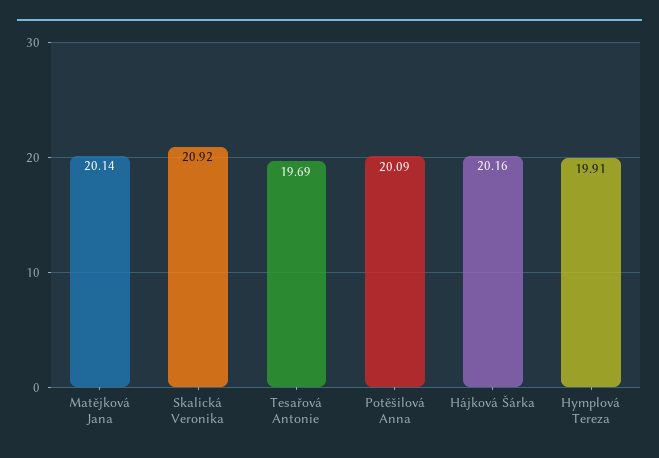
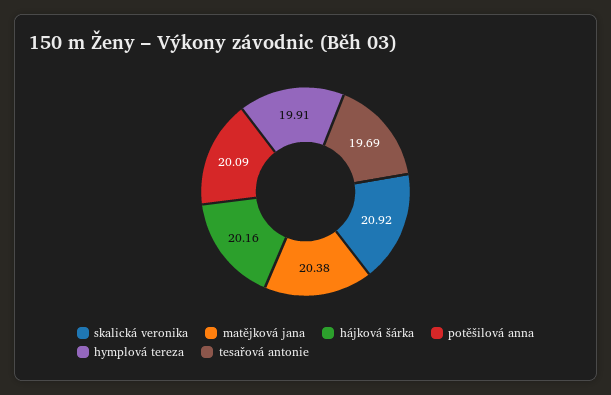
Matějková Jana: 20.14 -> 20.38

